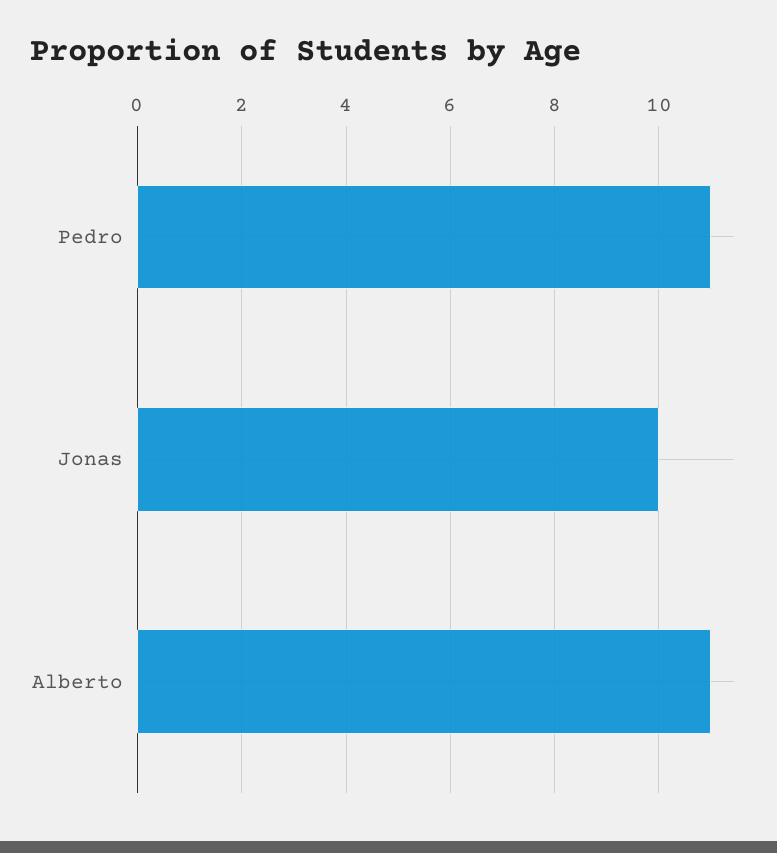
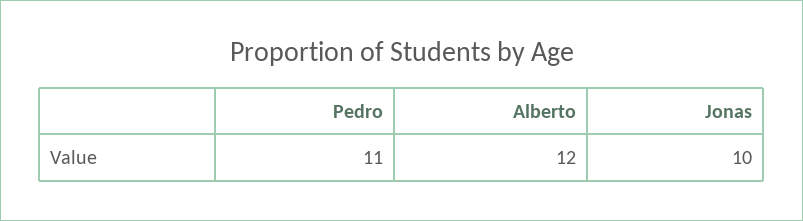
Alberto: 11 -> 12

